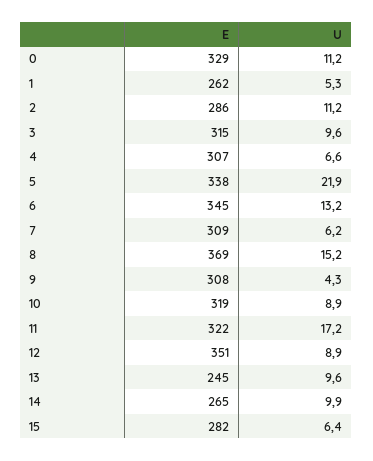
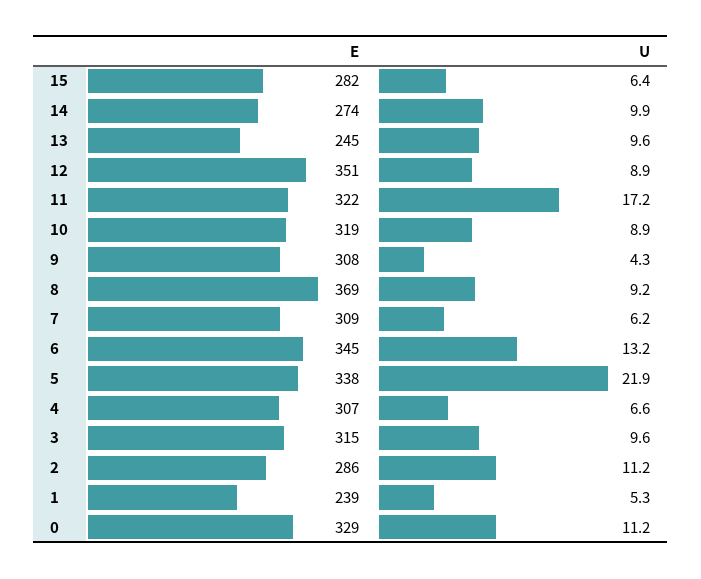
E, 1: 262 -> 239
U, 8: 15.2 -> 9.2
E, 14: 265 -> 274

